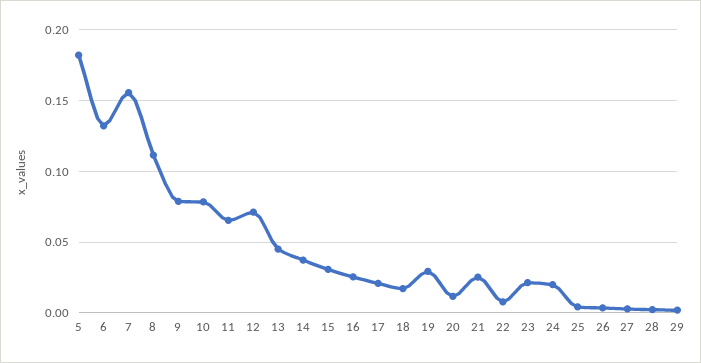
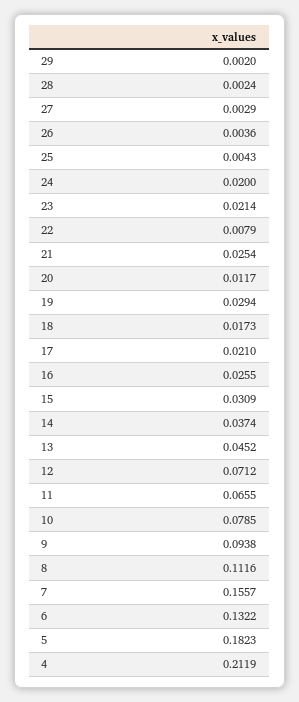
9: 0.08 -> 0.0938
4: none -> 0.2119

